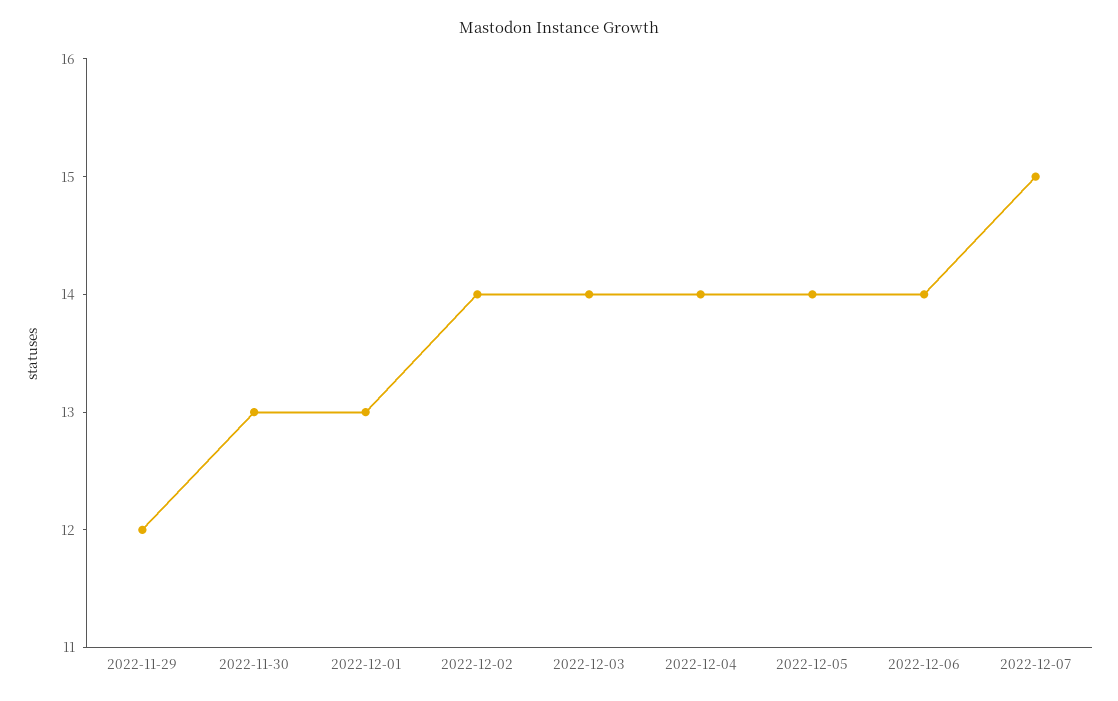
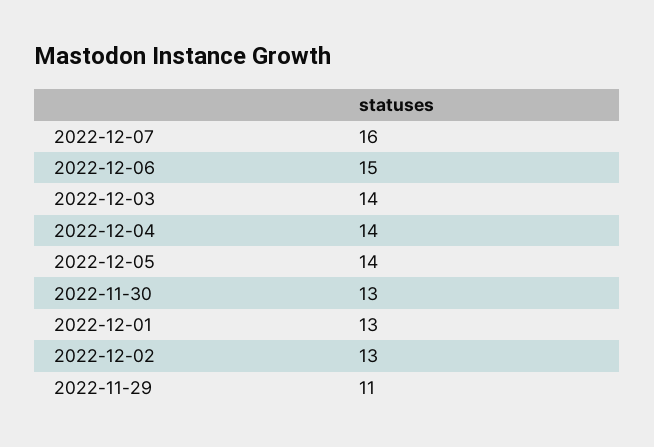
2022-11-29: 12 -> 11
2022-12-02: 14 -> 13
2022-12-06: 14 -> 15
2022-12-07: 15 -> 16

